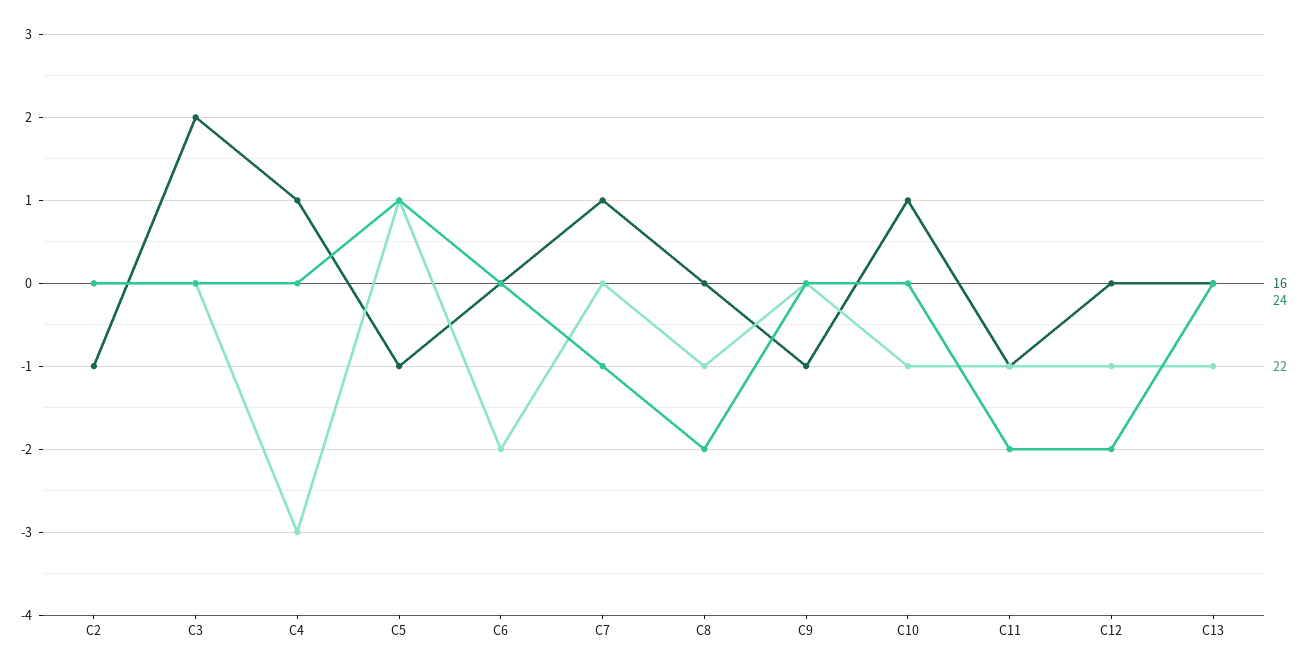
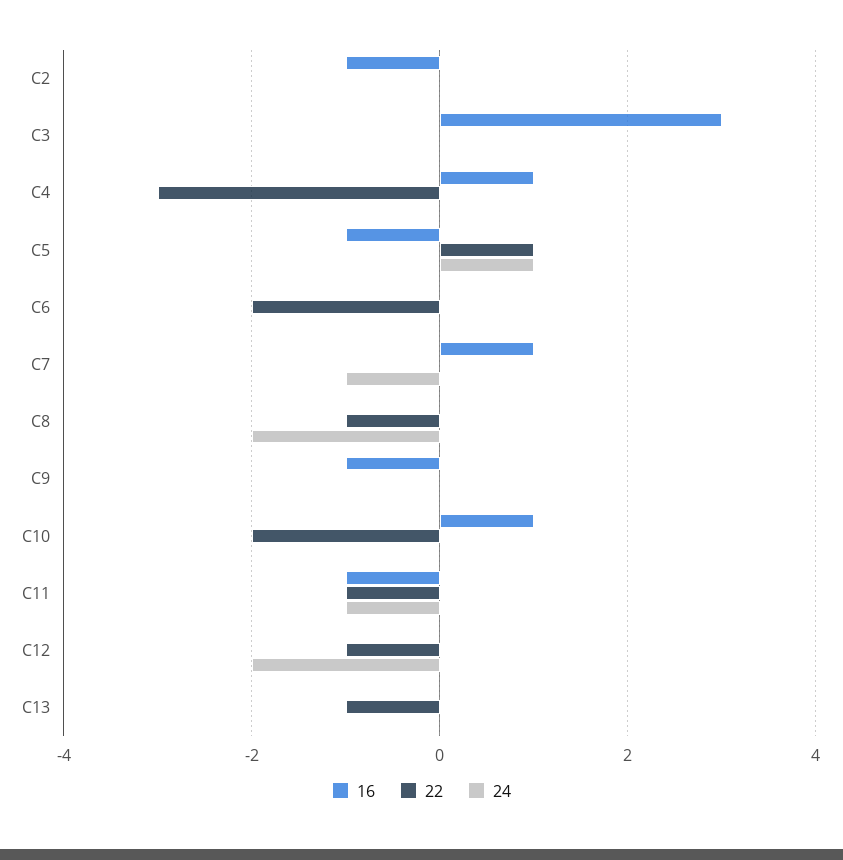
16, C3: 2 -> 3
22, C10: -1 -> -2
24, C11: -2 -> -1

